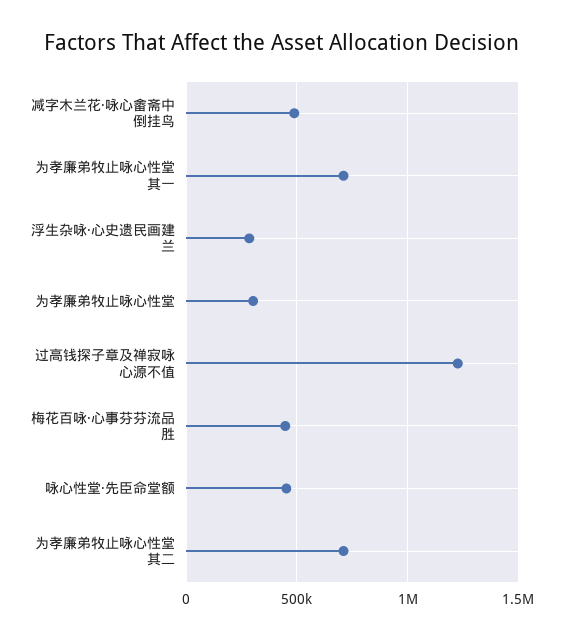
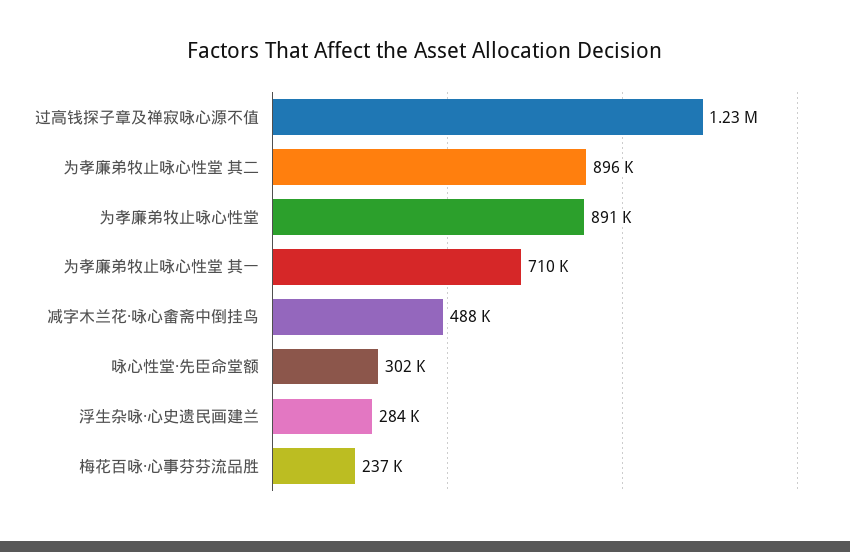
为孝廉弟牧止咏心性堂: 300000 -> 891000
梅花百咏·心事芬芬流品胜: 450000 -> 237000
咏心性堂·先臣命堂额: 450000 -> 302000
为孝廉弟牧止咏心性堂 其二: 700000 -> 896000

